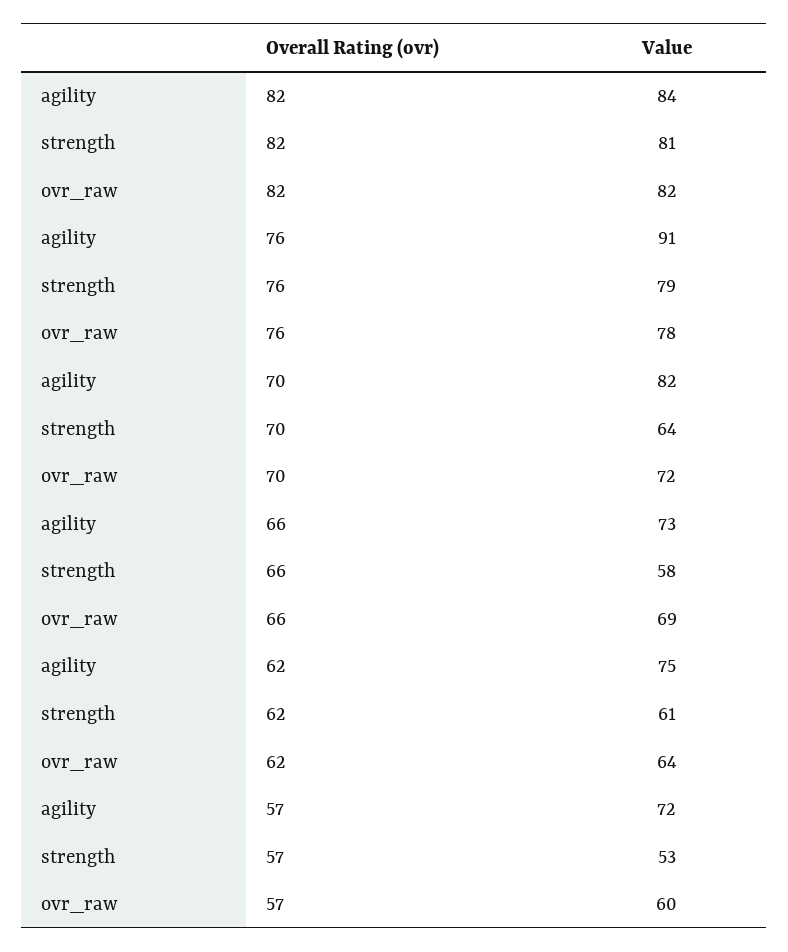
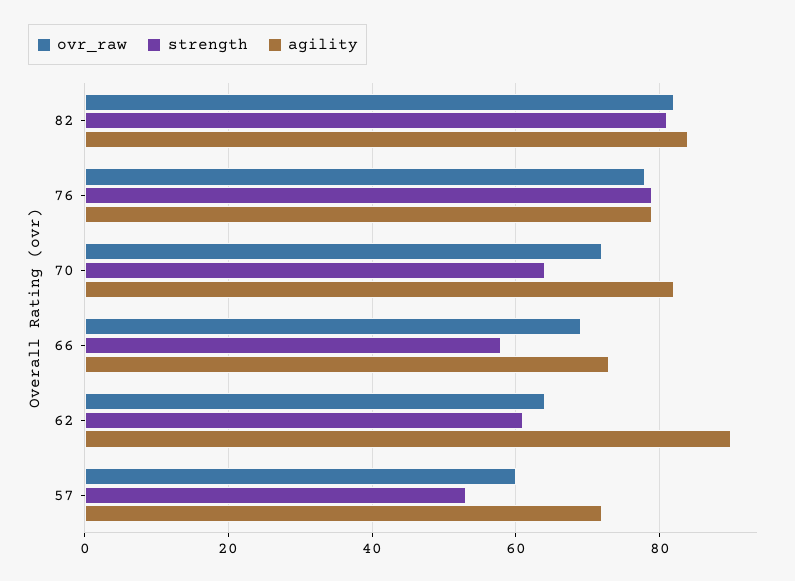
agility, 76: 91 -> 80
agility, 62: 75 -> 90

